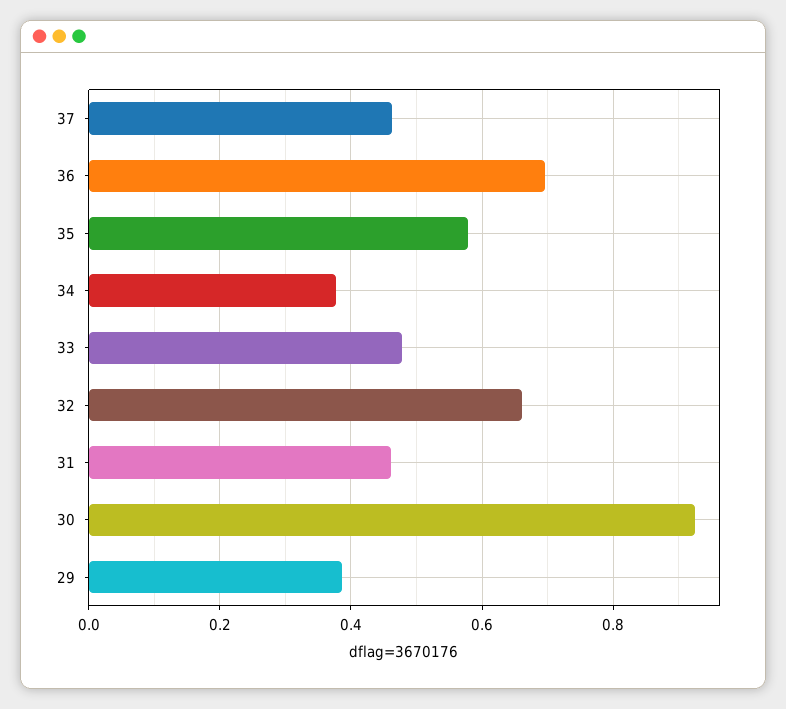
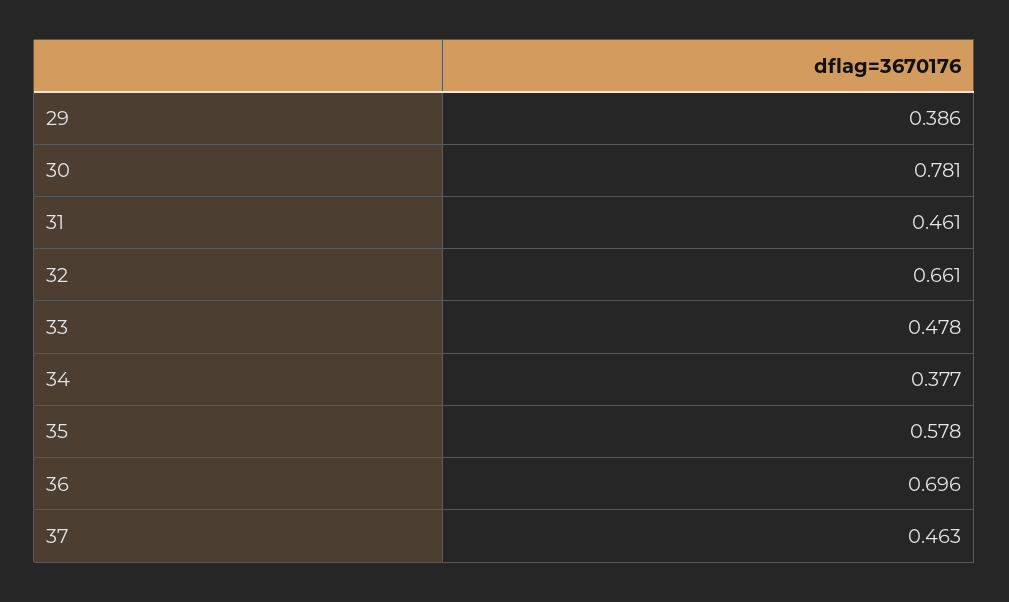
30: 0.92 -> 0.781

